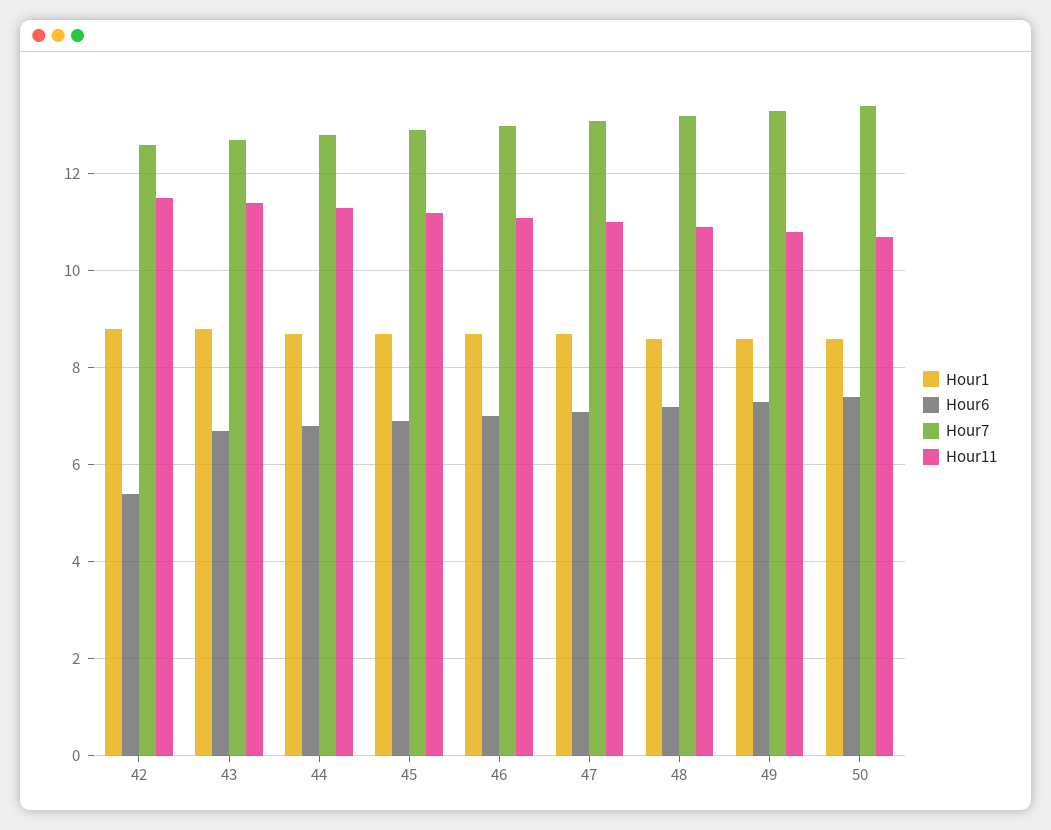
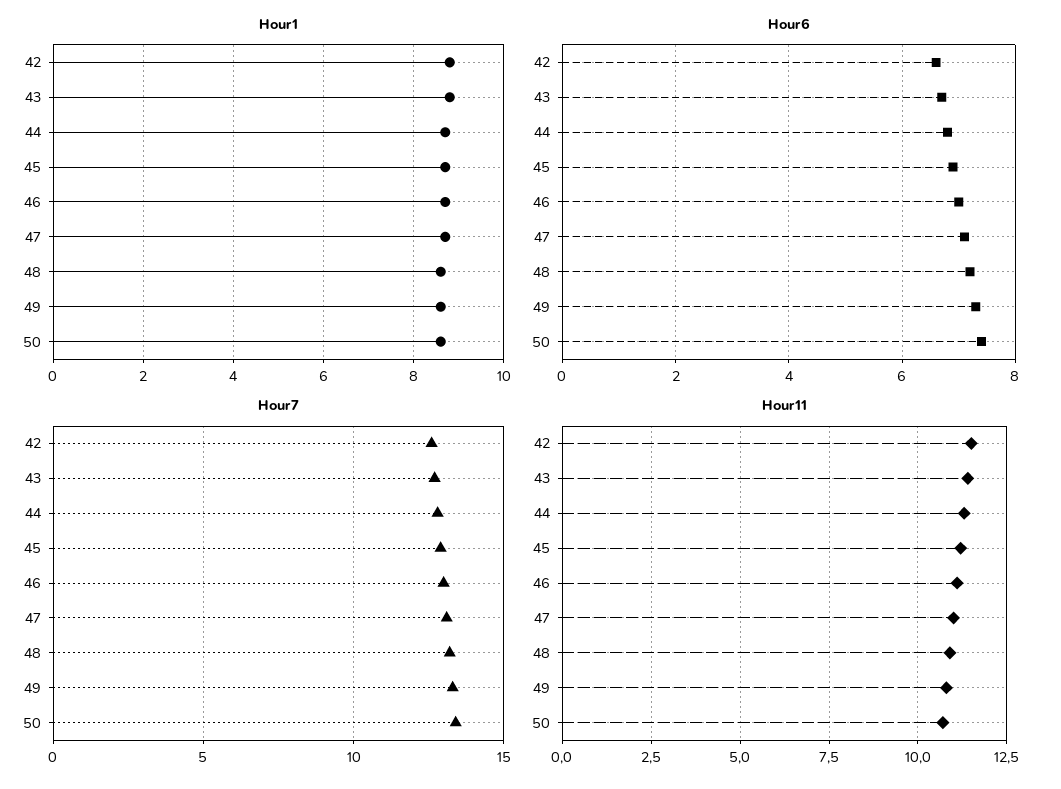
Hour6, 42: 5.5 -> 6.5

